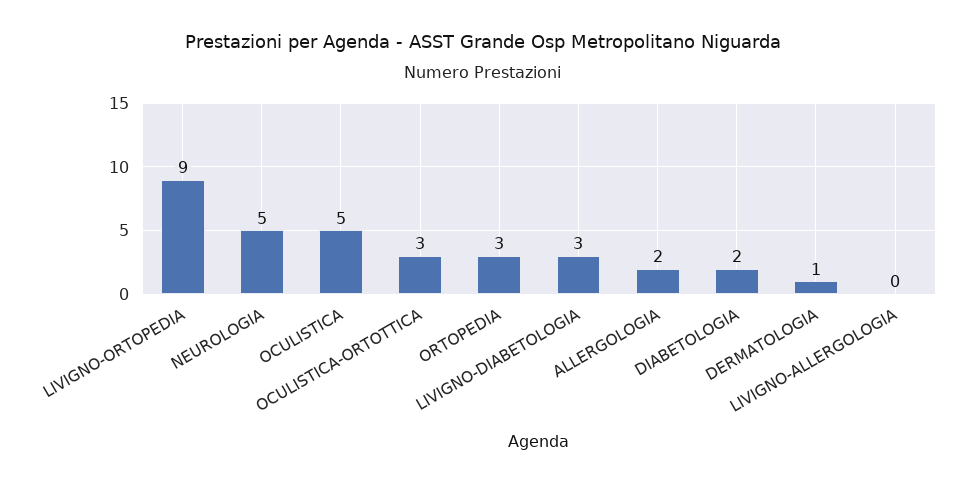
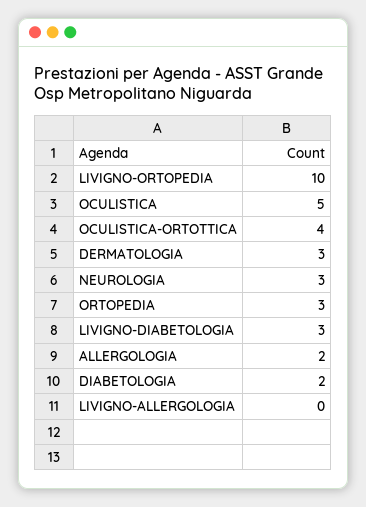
LIVIGNO-ORTOPEDIA: 9 -> 10
NEUROLOGIA: 5 -> 3
OCULISTICA-ORTOTTICA: 3 -> 4
DERMATOLOGIA: 1 -> 3

